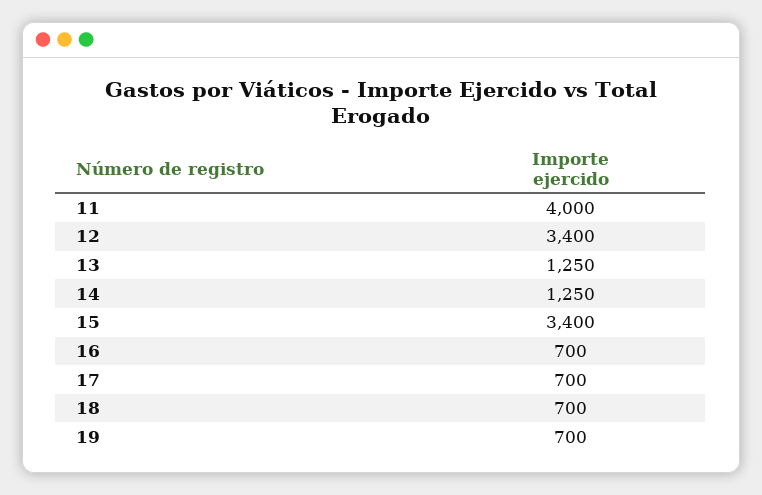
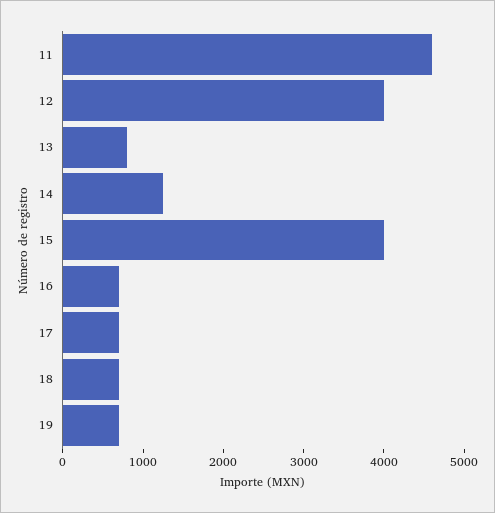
11: 4000 -> 4600
12: 3400 -> 4000
13: 1250 -> 800
15: 3400 -> 4000

